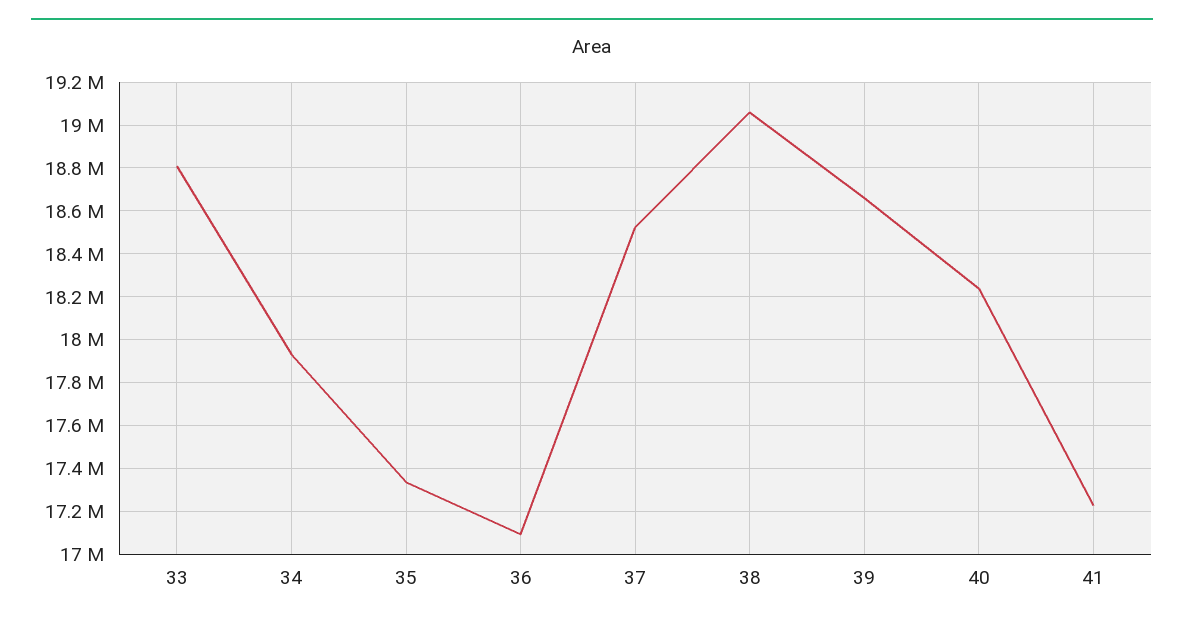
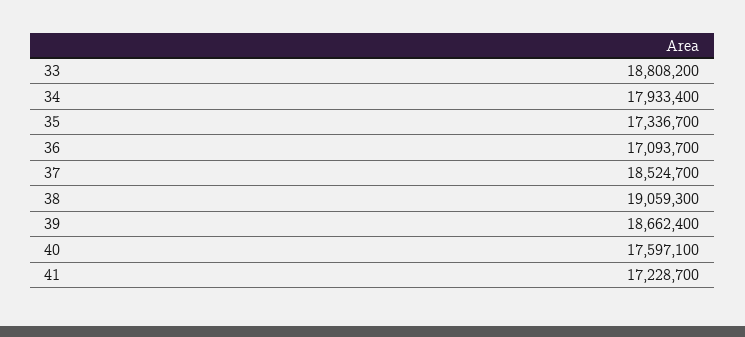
40: 18250000 -> 17597100

